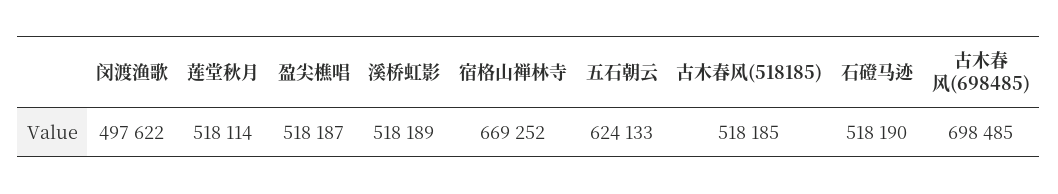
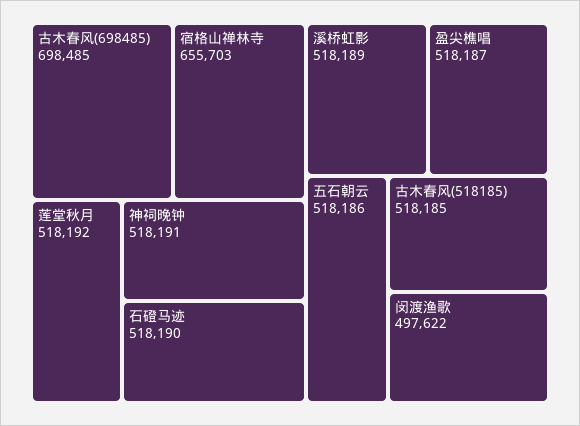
莲堂秋月: 518114 -> 518192
宿格山禅林寺: 669252 -> 655703
五石朝云: 624133 -> 518186
神祠晚钟: none -> 518191

